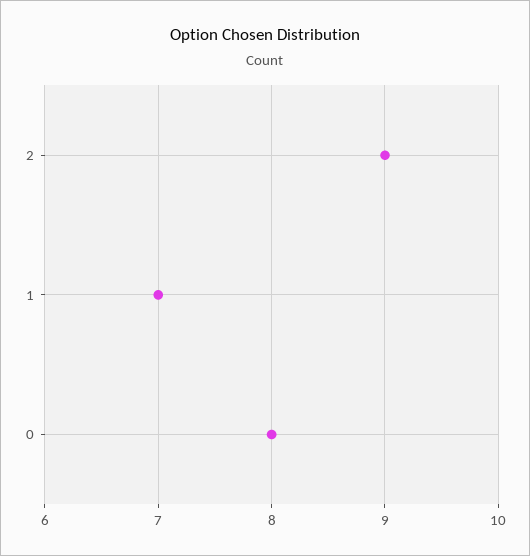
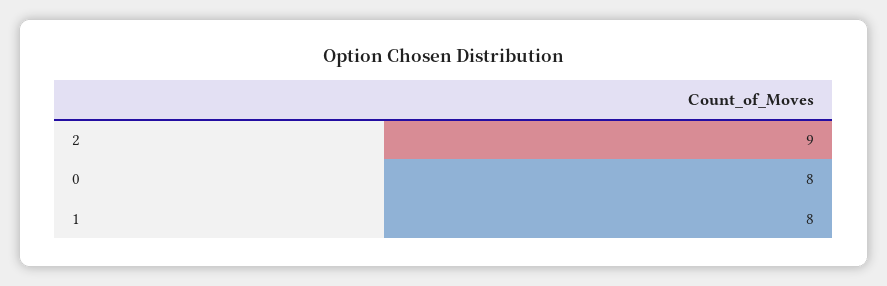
1: 7 -> 8

